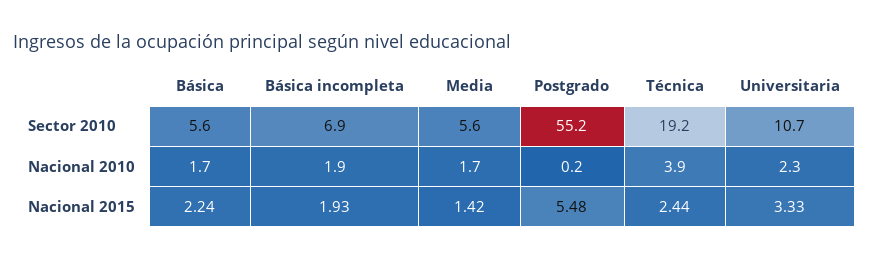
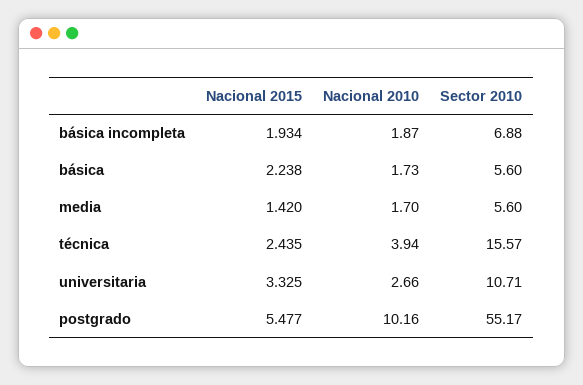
Técnica, Sector 2010: 19.2 -> 15.57
Postgrado, Nacional 2010: 0.2 -> 10.16
Universitaria, Nacional 2010: 2.3 -> 2.66

